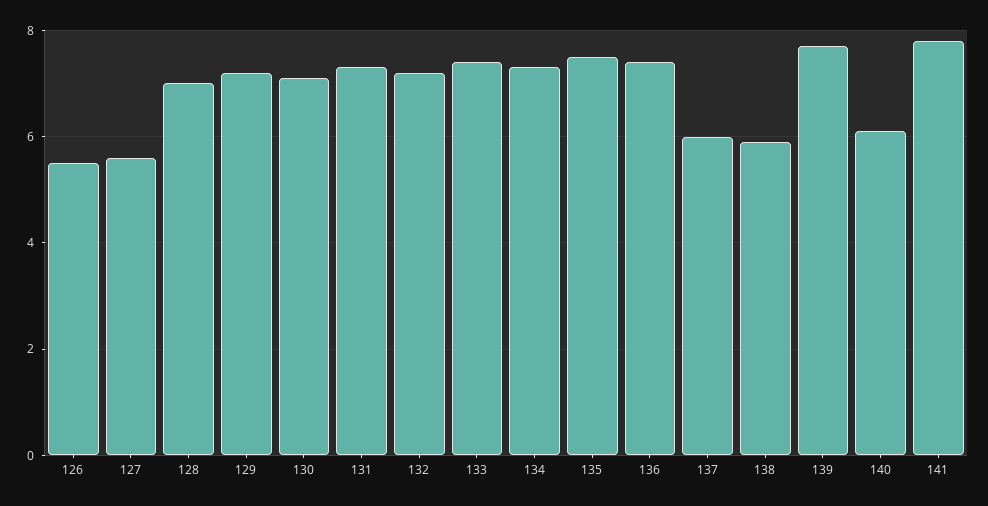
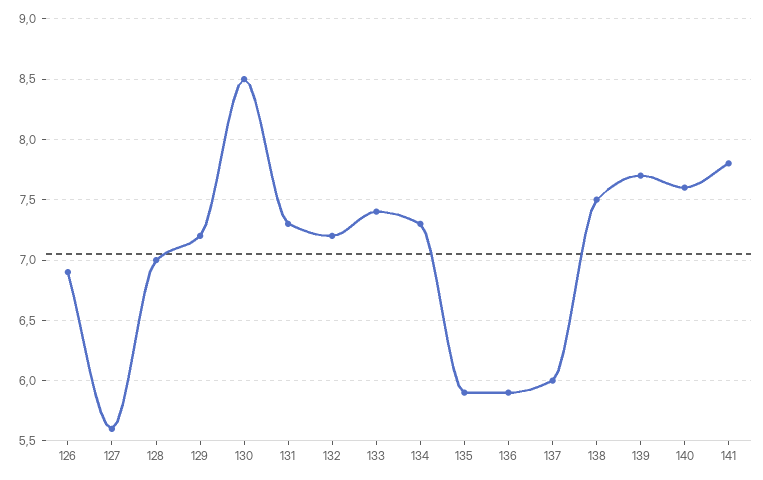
126: 5.5 -> 6.9
130: 7 -> 8.5
135: 7.5 -> 5.9
136: 7.5 -> 5.9
138: 6 -> 7.5
140: 6 -> 7.6

